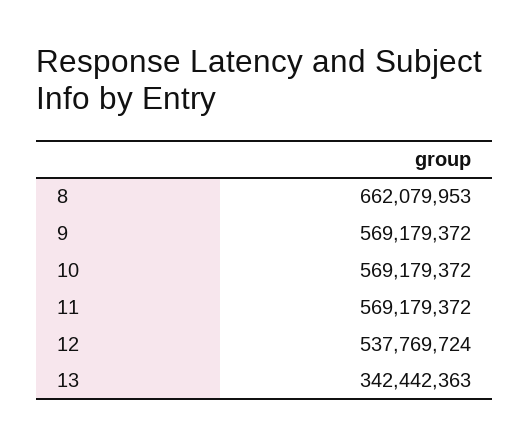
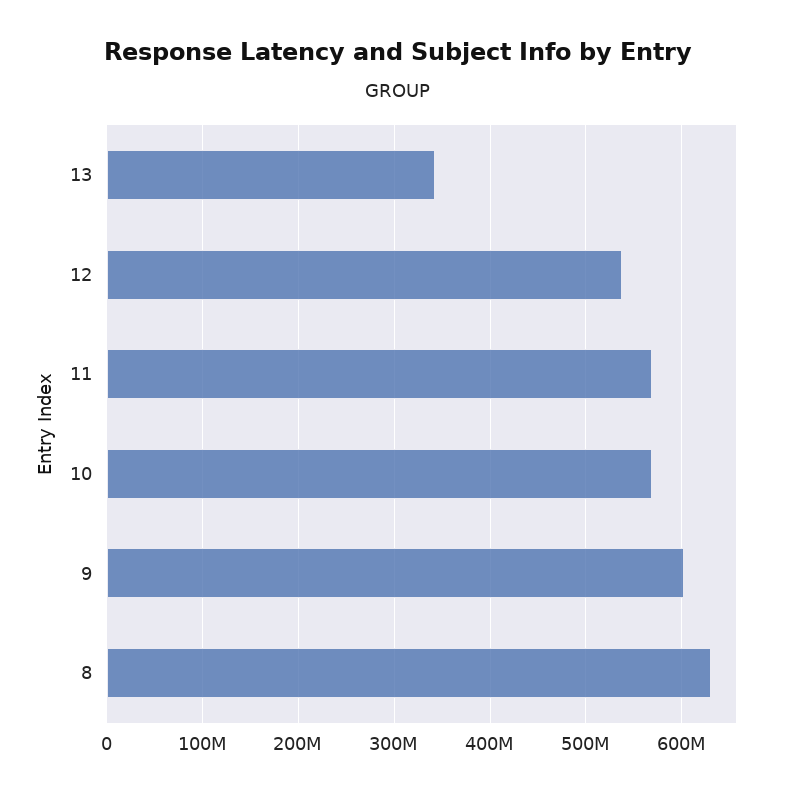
8: 662079953 -> 630000000
9: 569179372 -> 600000000

